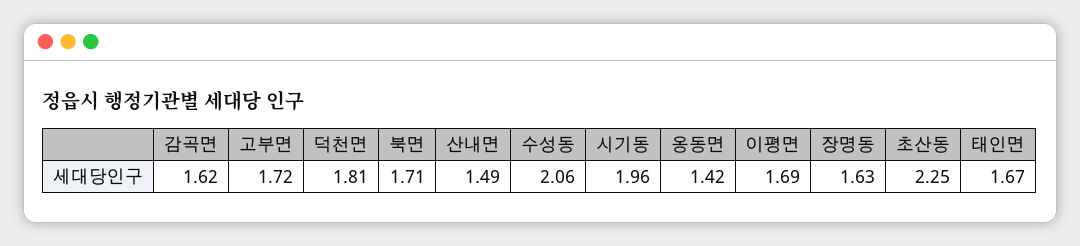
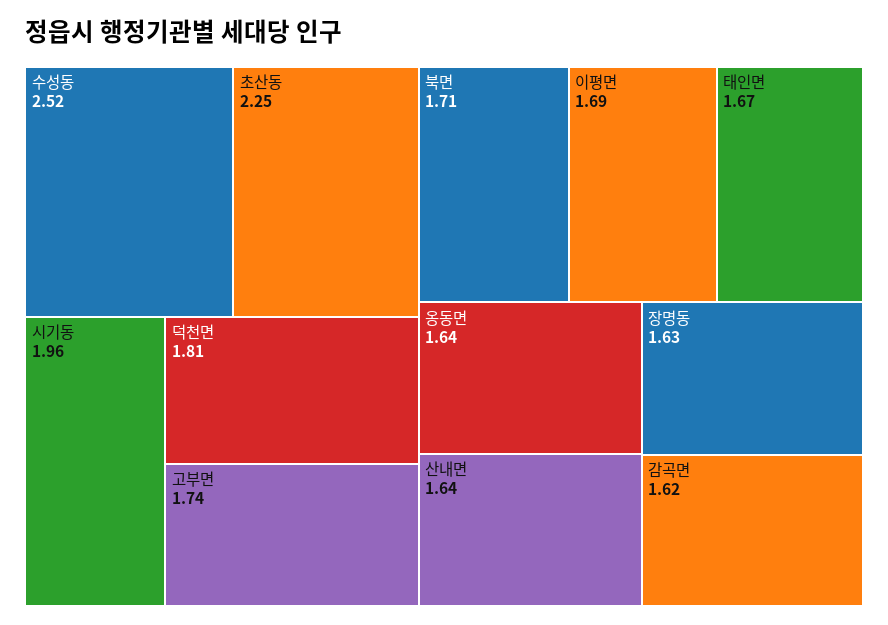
고부면: 1.72 -> 1.74
산내면: 1.49 -> 1.64
수성동: 2.06 -> 2.52
옹동면: 1.42 -> 1.64

